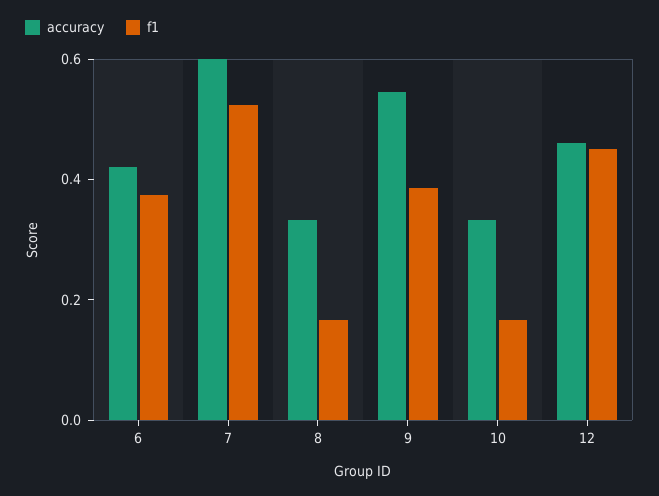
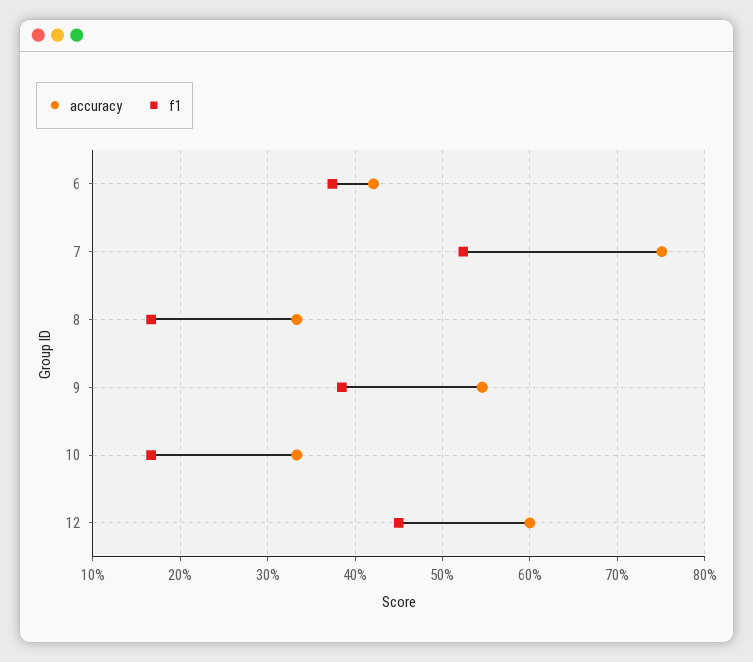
accuracy, 7: 0.6 -> 0.75
accuracy, 12: 0.45 -> 0.6

